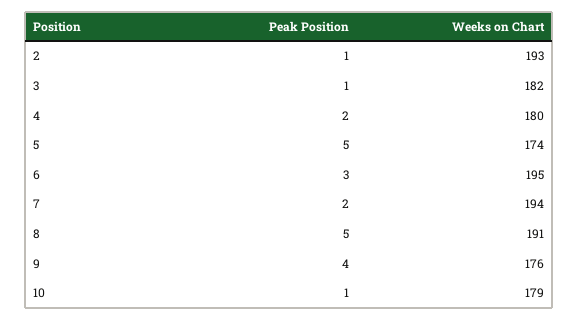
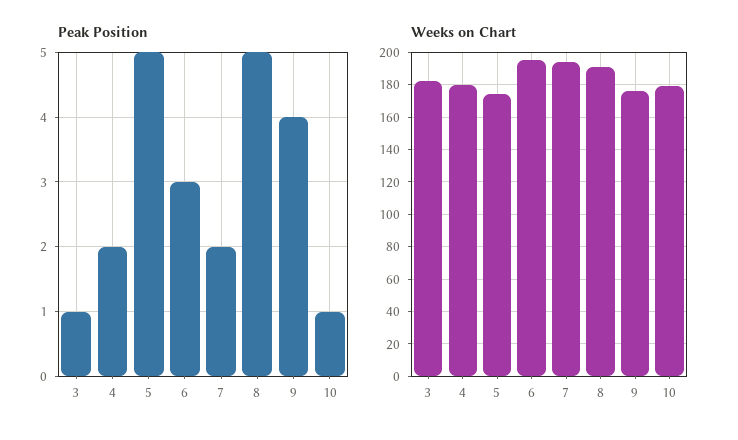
Peak Position, 2: 1 -> none
Weeks on Chart, 2: 193 -> none

